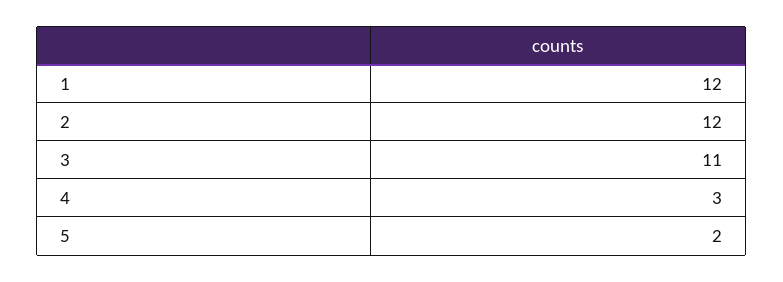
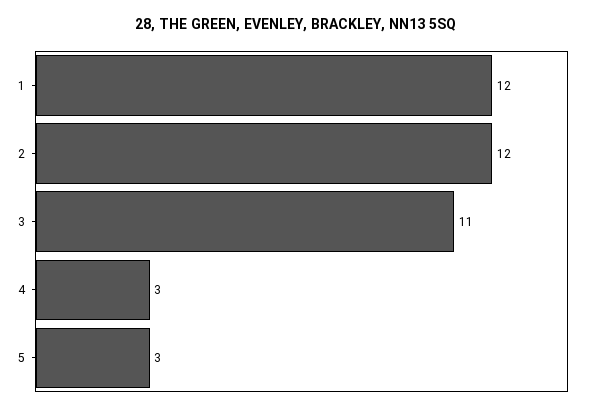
5: 2 -> 3

